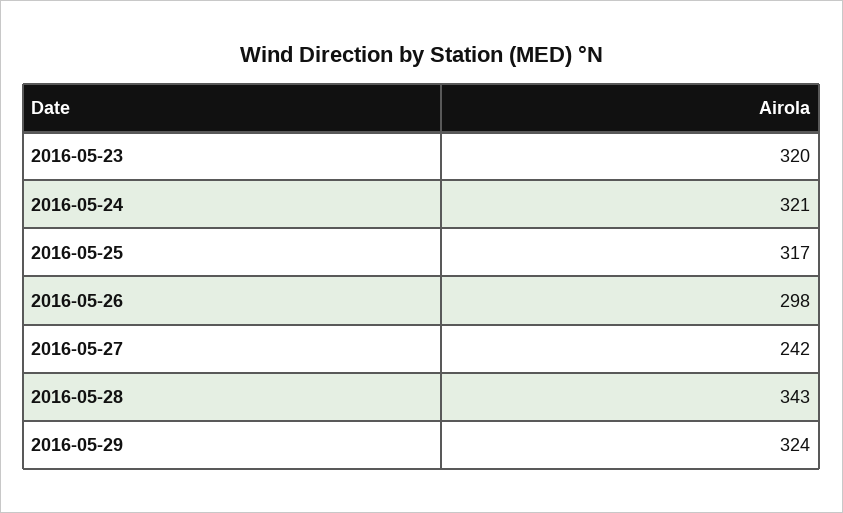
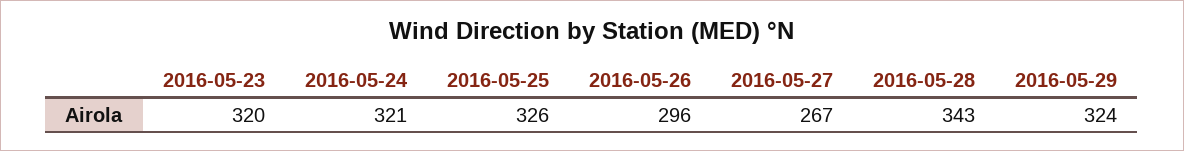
2016-05-25: 317 -> 326
2016-05-26: 298 -> 296
2016-05-27: 242 -> 267

